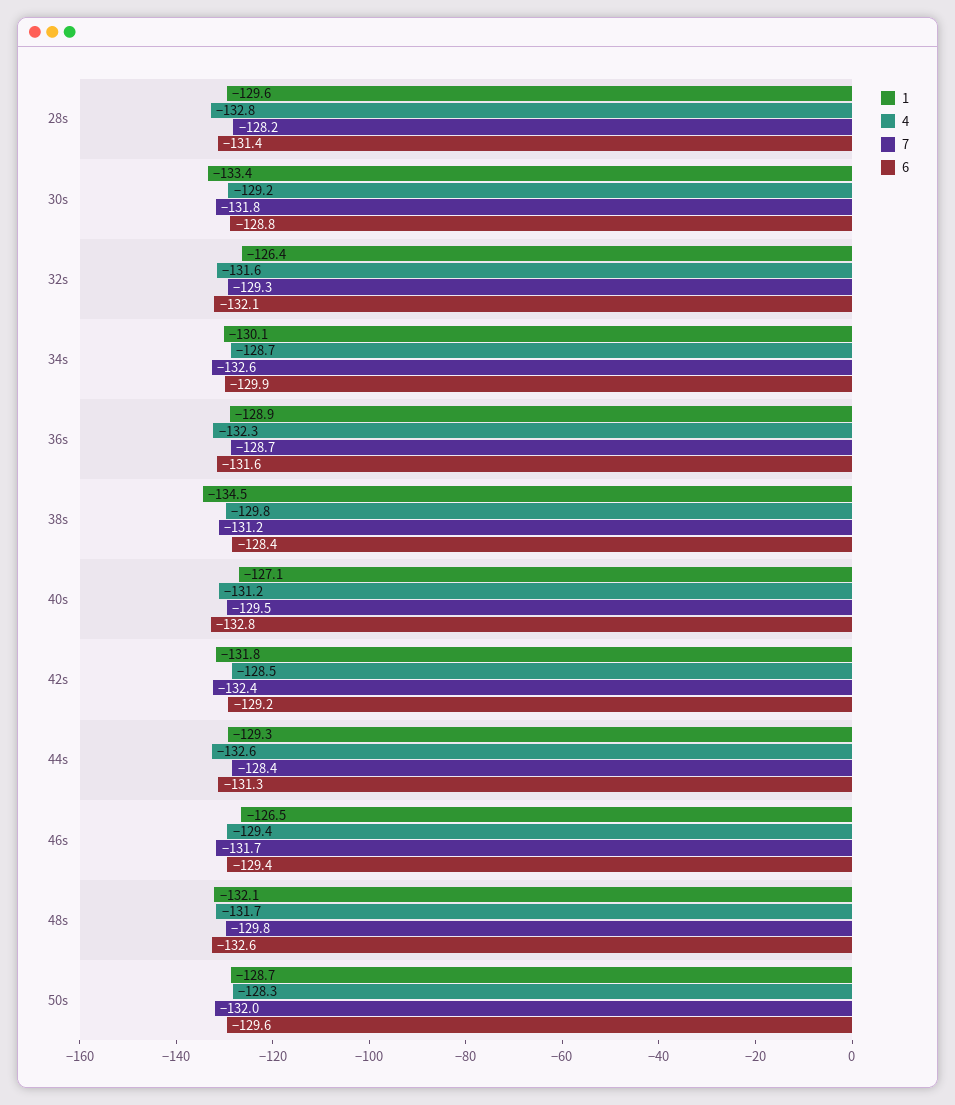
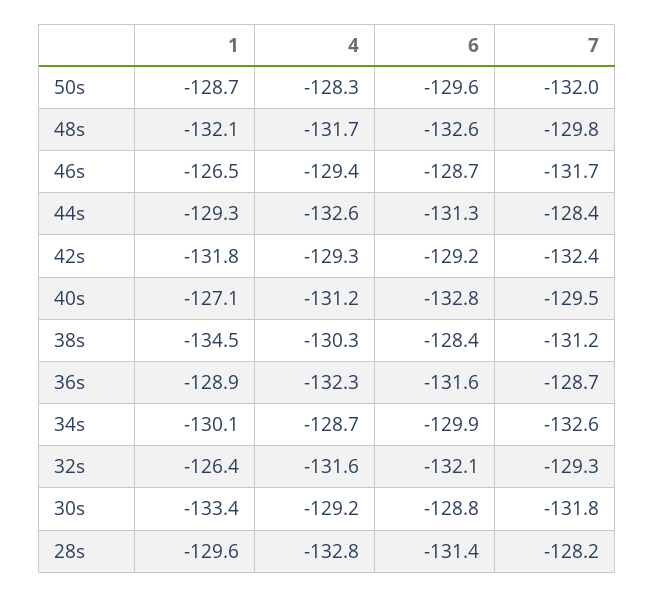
4, 38s: -129.8 -> -130.3
4, 42s: -128.5 -> -129.3
6, 46s: -129.4 -> -128.7

